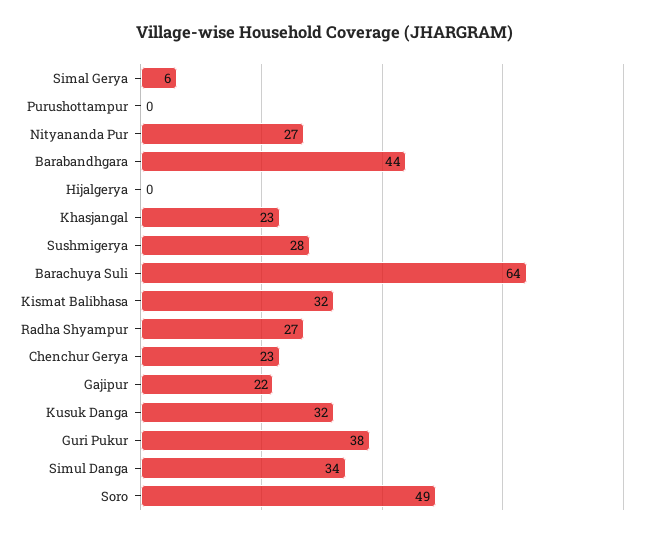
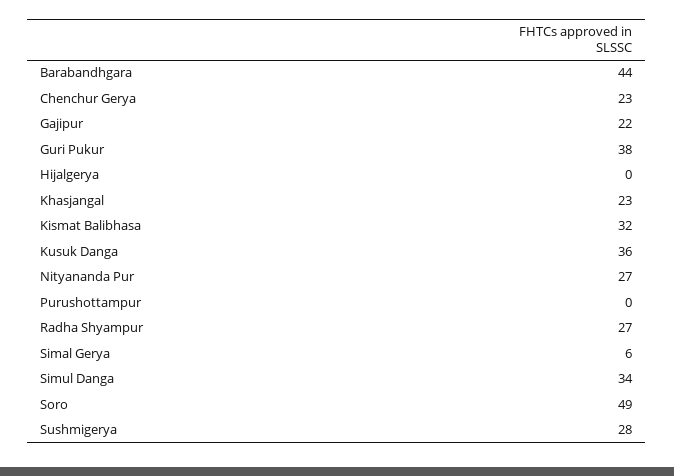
Barachuya Suli: 64 -> none
Kusuk Danga: 32 -> 36

